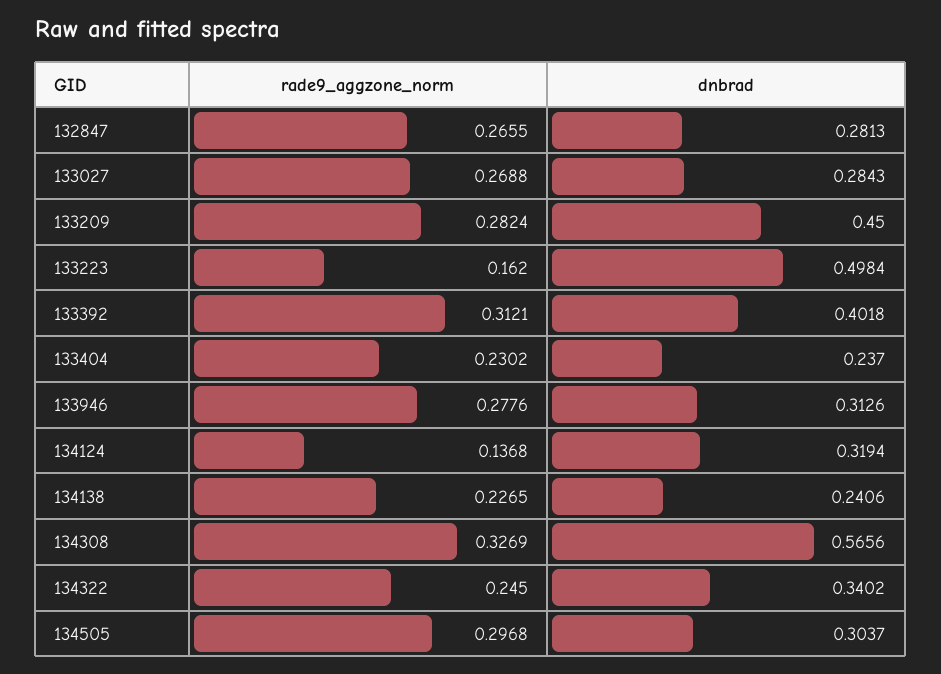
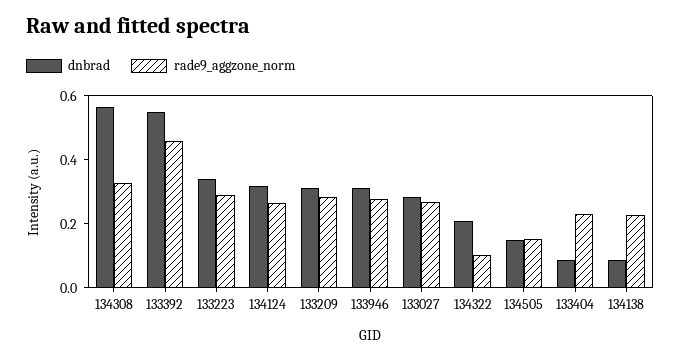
rade9_aggzone_norm, 132847: 0.2655 -> none
dnbrad, 132847: 0.2813 -> none
dnbrad, 133209: 0.45 -> 0.3
rade9_aggzone_norm, 133223: 0.162 -> 0.3
dnbrad, 133223: 0.4984 -> 0.35
rade9_aggzone_norm, 133392: 0.3121 -> 0.45
dnbrad, 133392: 0.4018 -> 0.55
dnbrad, 133404: 0.237 -> 0.1
rade9_aggzone_norm, 134124: 0.1368 -> 0.25
dnbrad, 134138: 0.2406 -> 0.1
rade9_aggzone_norm, 134322: 0.245 -> 0.1
dnbrad, 134322: 0.3402 -> 0.2
rade9_aggzone_norm, 134505: 0.2968 -> 0.15
dnbrad, 134505: 0.3037 -> 0.15

